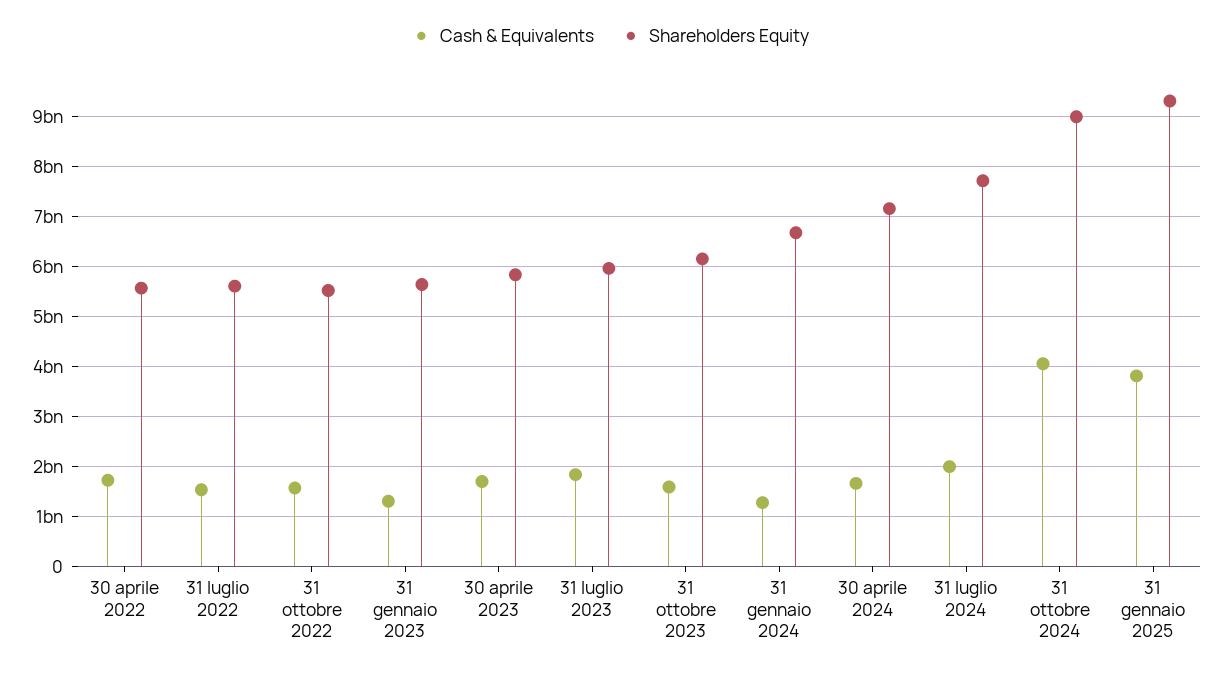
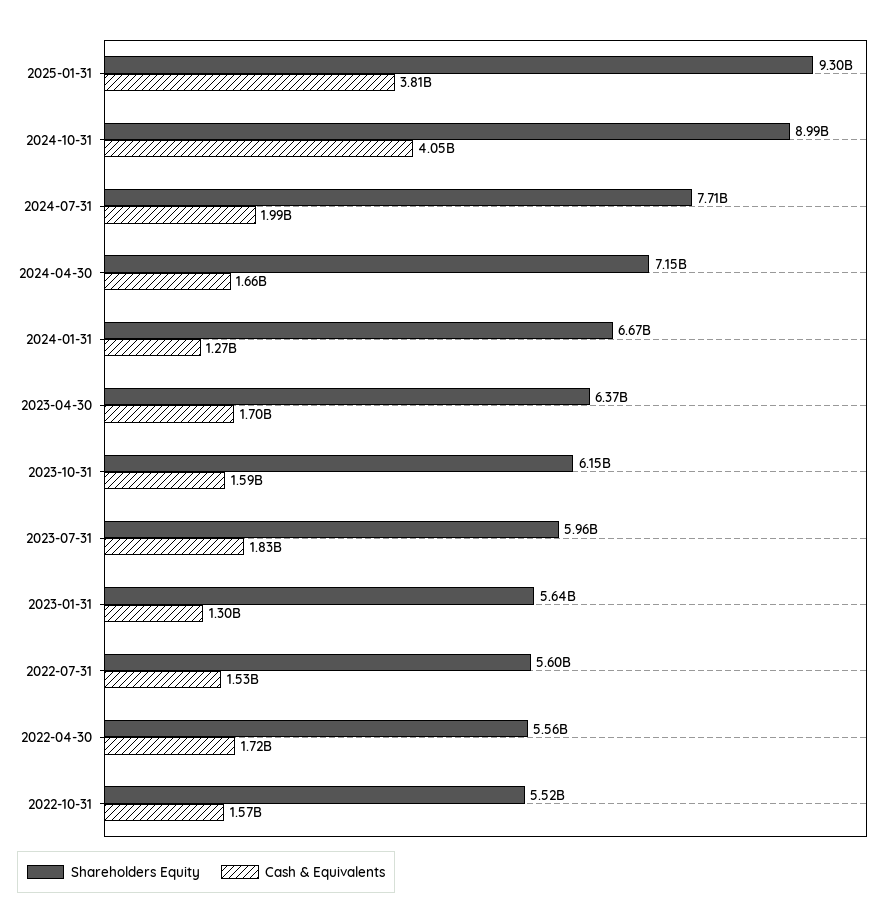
Shareholders Equity, 30 aprile 2023: 5800000000 -> 6370000000

